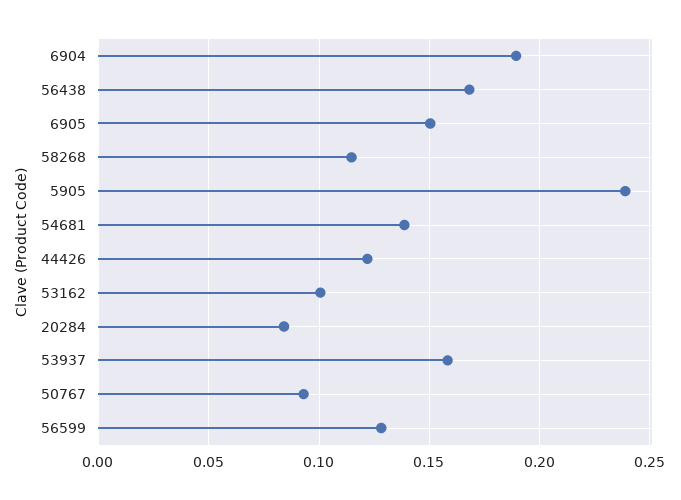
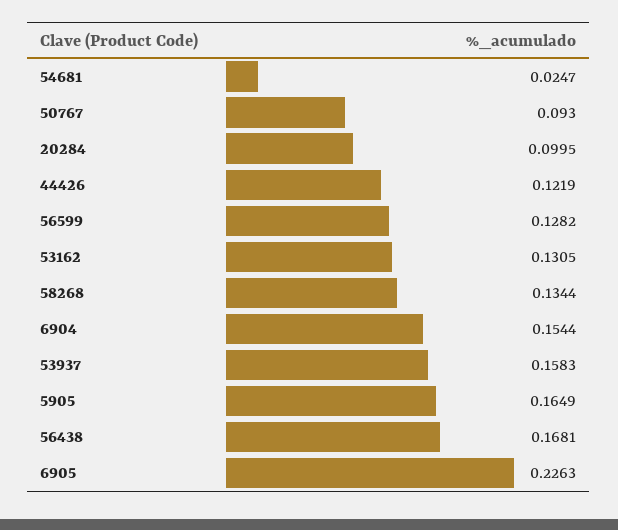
6904: 0.19 -> 0.1544
6905: 0.15 -> 0.2263
58268: 0.115 -> 0.1344
5905: 0.24 -> 0.1649
54681: 0.14 -> 0.0247
53162: 0.1 -> 0.1305
20284: 0.085 -> 0.0995

